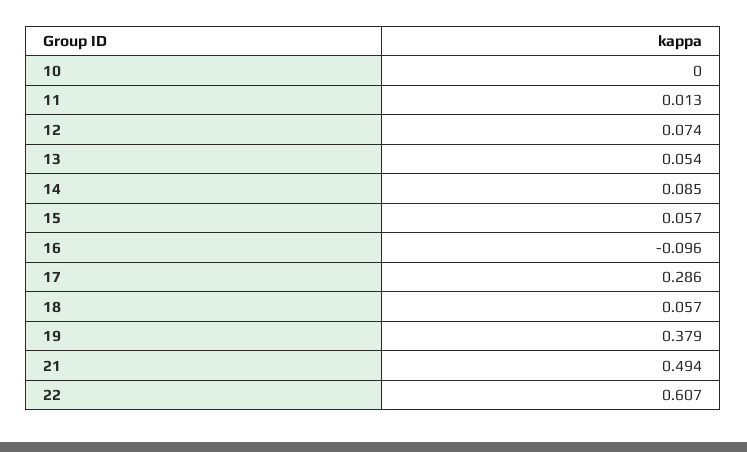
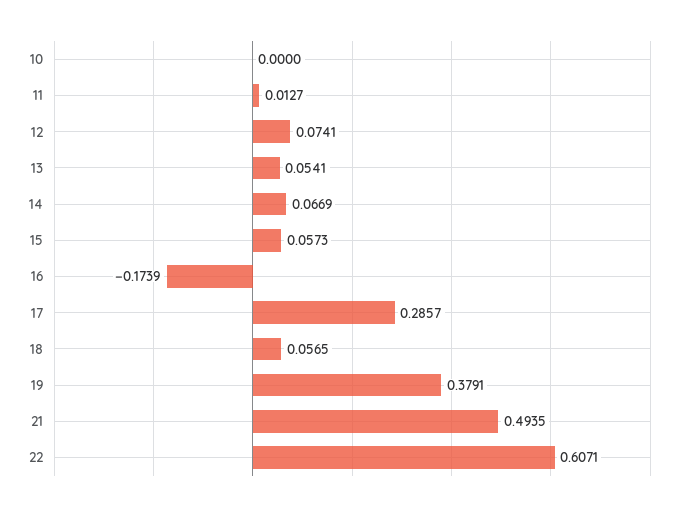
14: 0.085 -> 0.0669
16: -0.096 -> -0.1739

